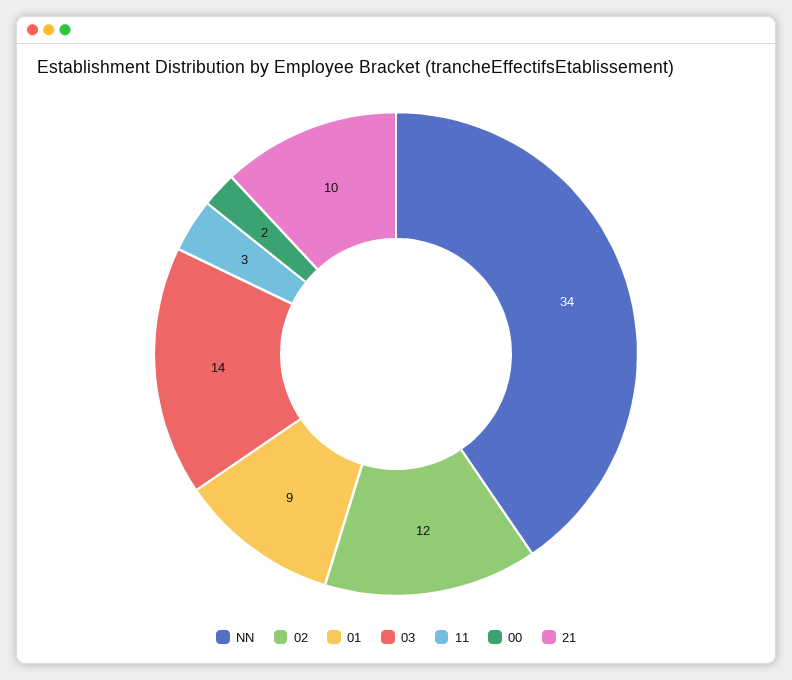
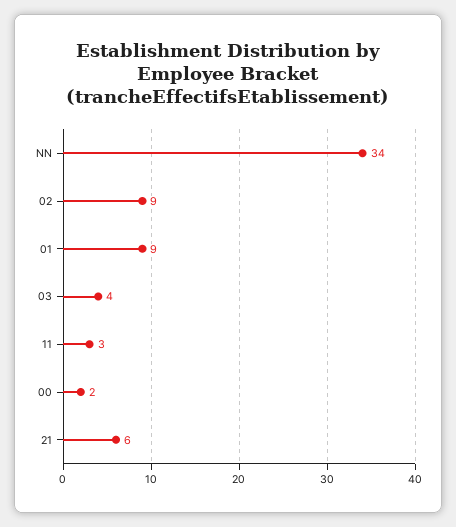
02: 12 -> 9
03: 14 -> 4
21: 10 -> 6

